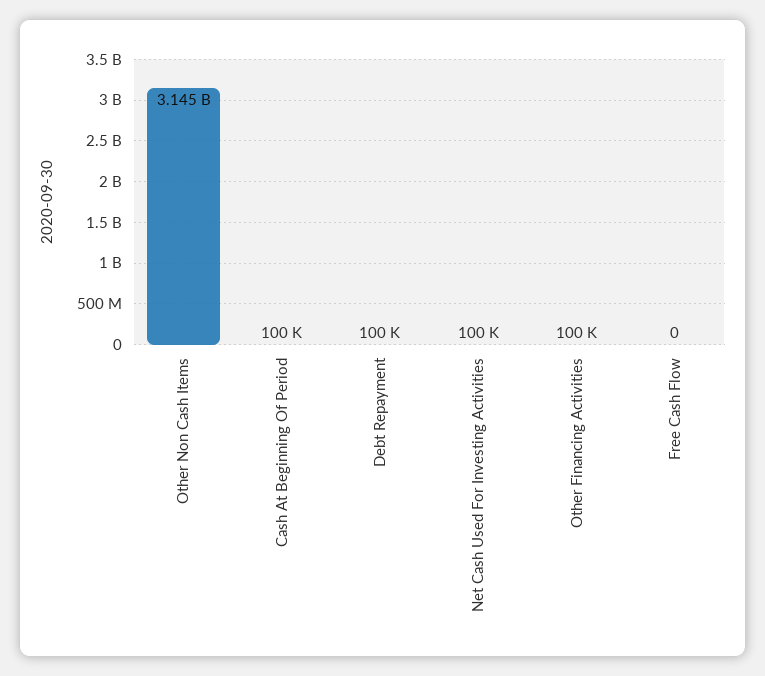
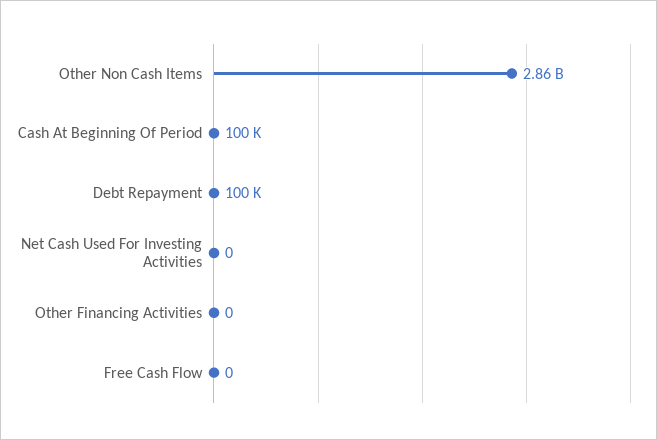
Other Non Cash Items: 3145000000 -> 2860000000
Net Cash Used For Investing Activities: 100000 -> 0
Other Financing Activities: 100000 -> 0

